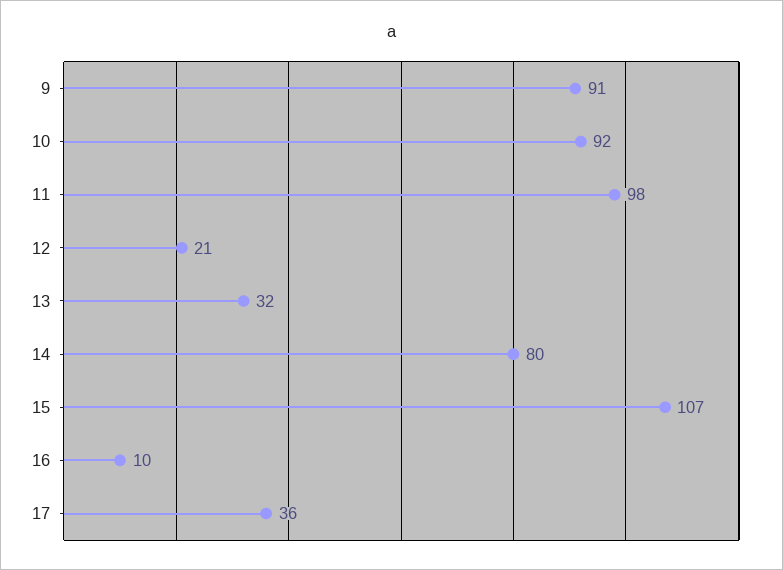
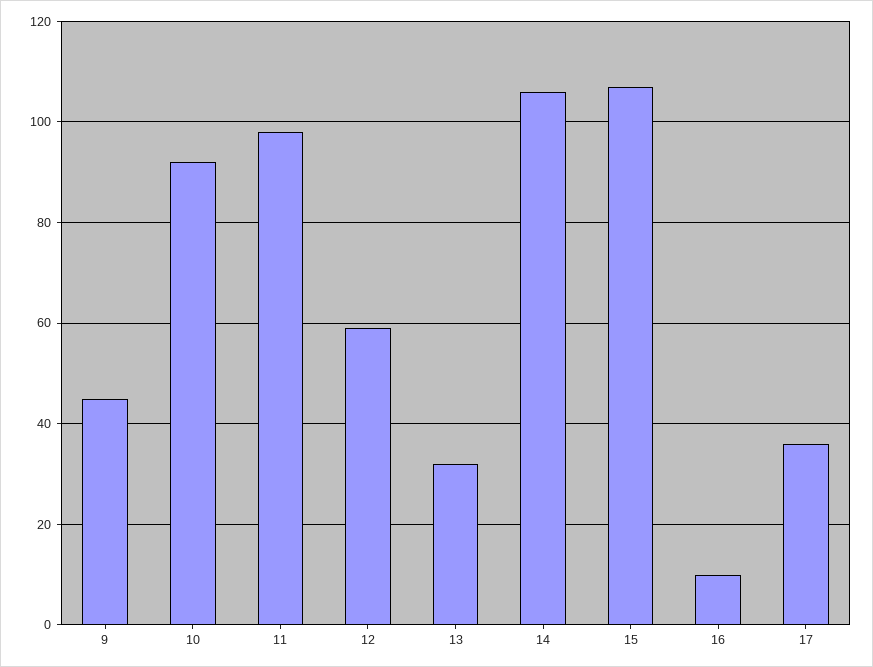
9: 91 -> 45
12: 21 -> 60
14: 80 -> 105

